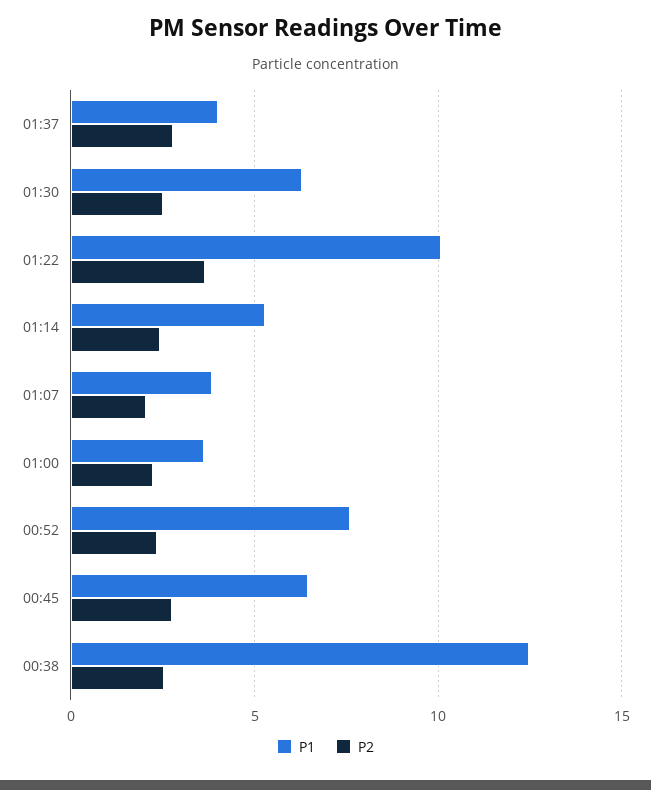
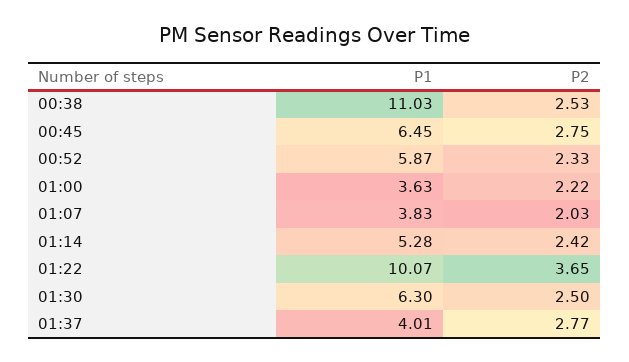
P1, 00:52: 7.5 -> 5.87
P1, 00:38: 12.5 -> 11.03

